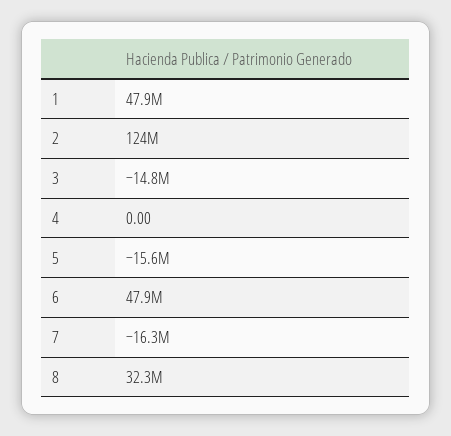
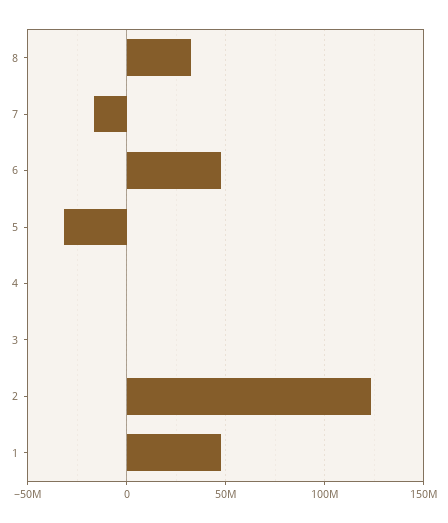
3: -14800000 -> 0
5: -15600000 -> -30000000

